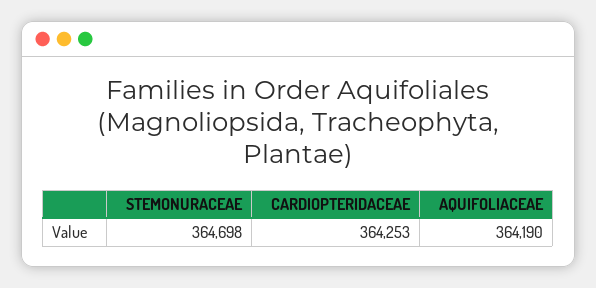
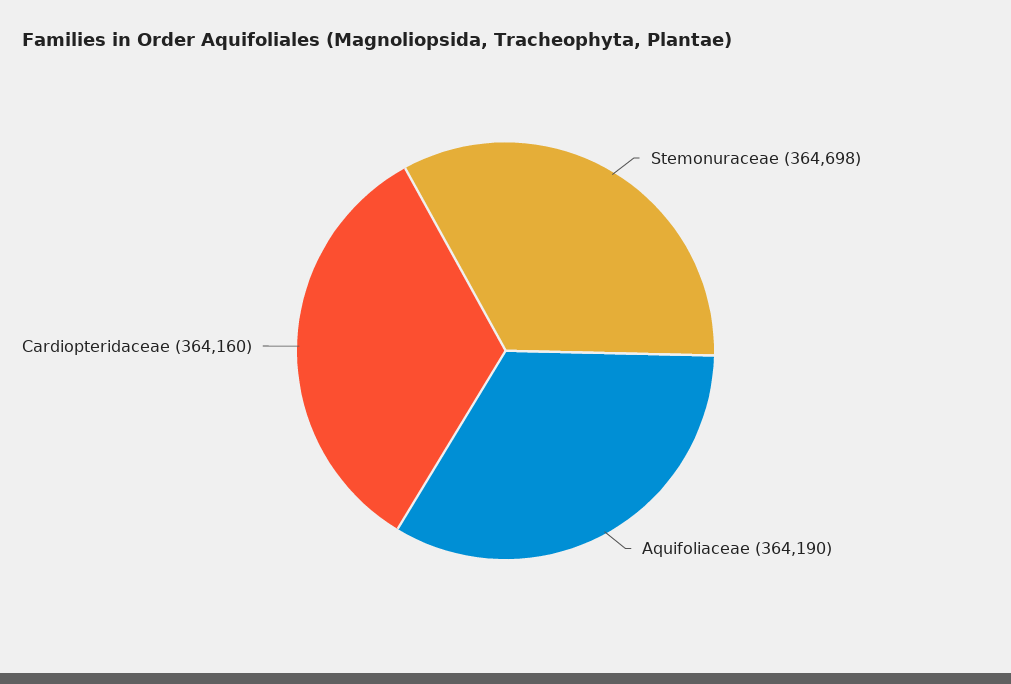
CARDIOPTERIDACEAE: 364253 -> 364160

